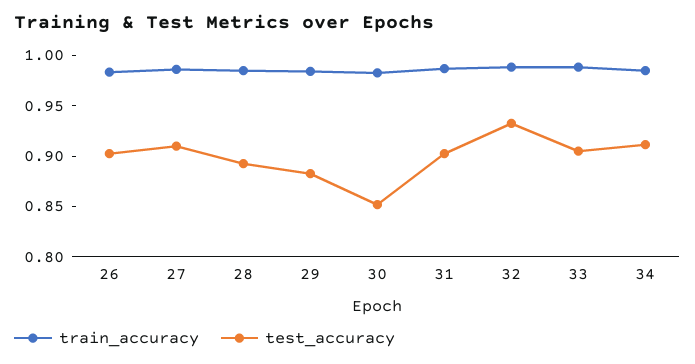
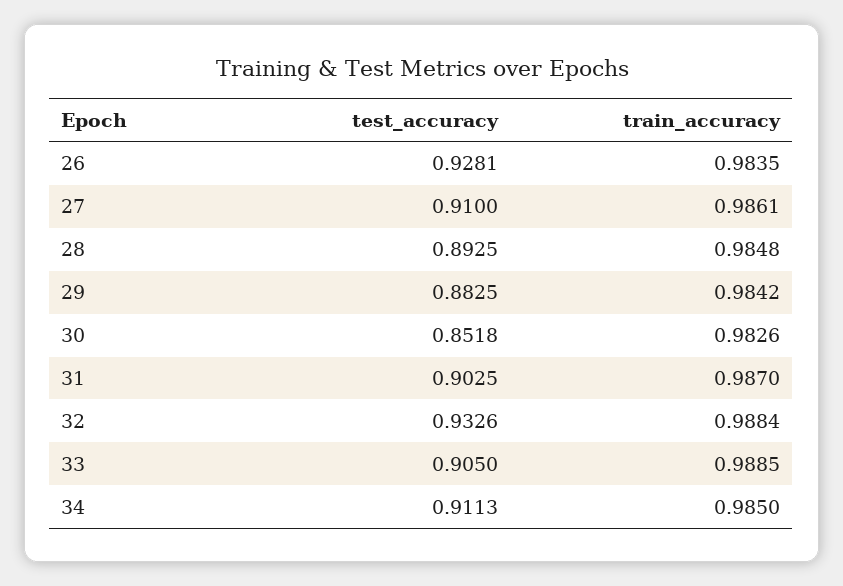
test_accuracy, 26: 0.9 -> 0.9281

